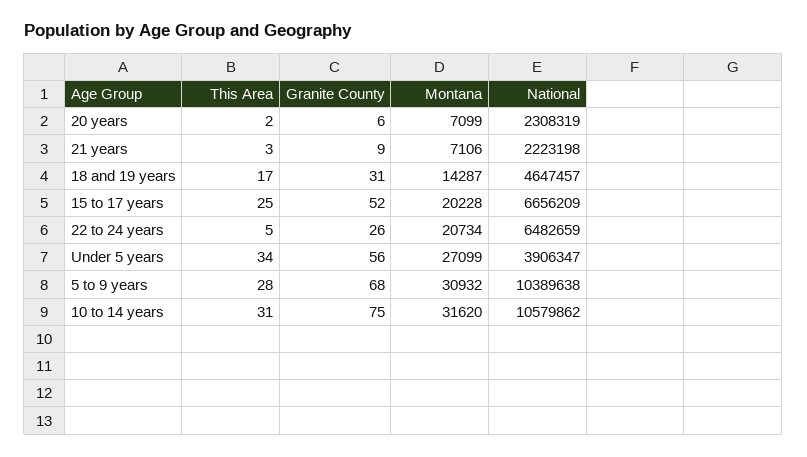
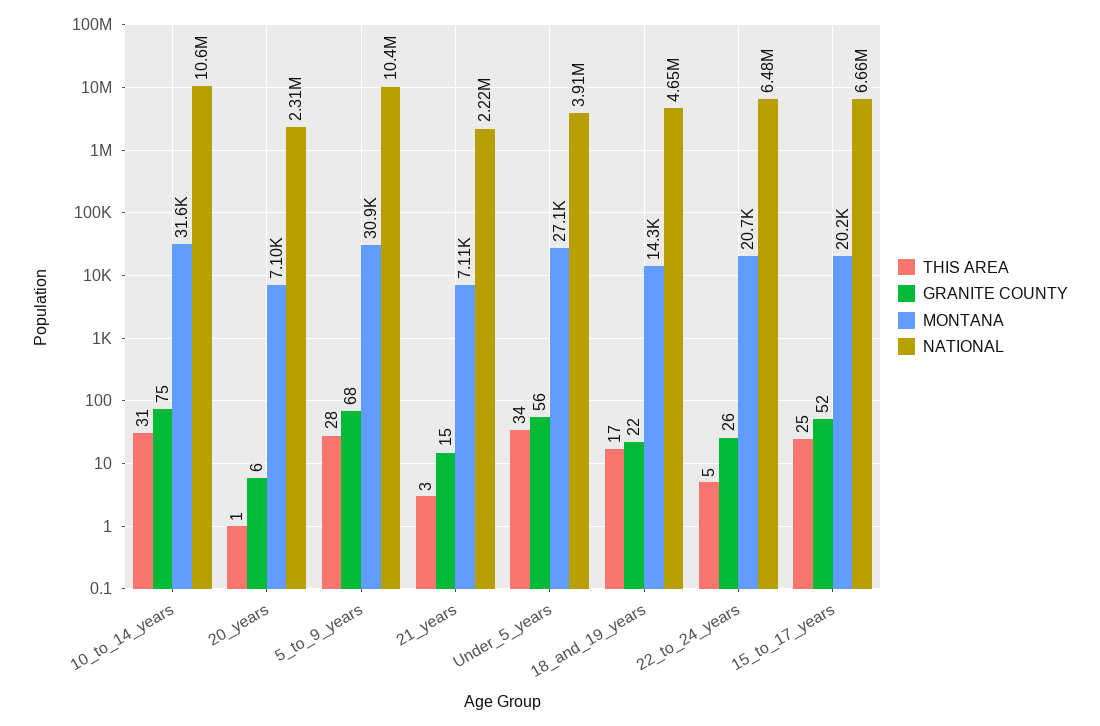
This Area, 20 years: 2 -> 1
Granite County, 21 years: 9 -> 15
Granite County, 18 and 19 years: 31 -> 22

